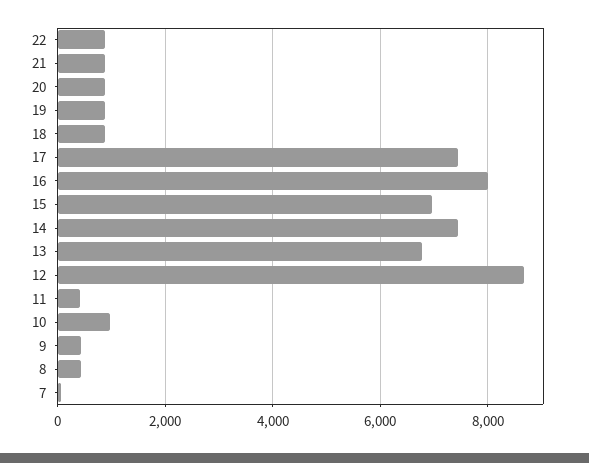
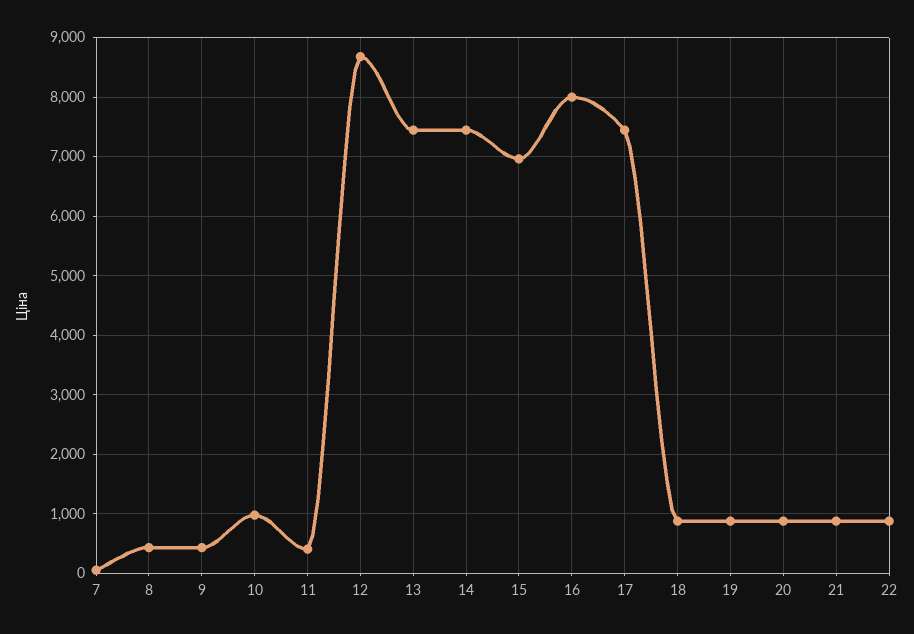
13: 6800 -> 7400

